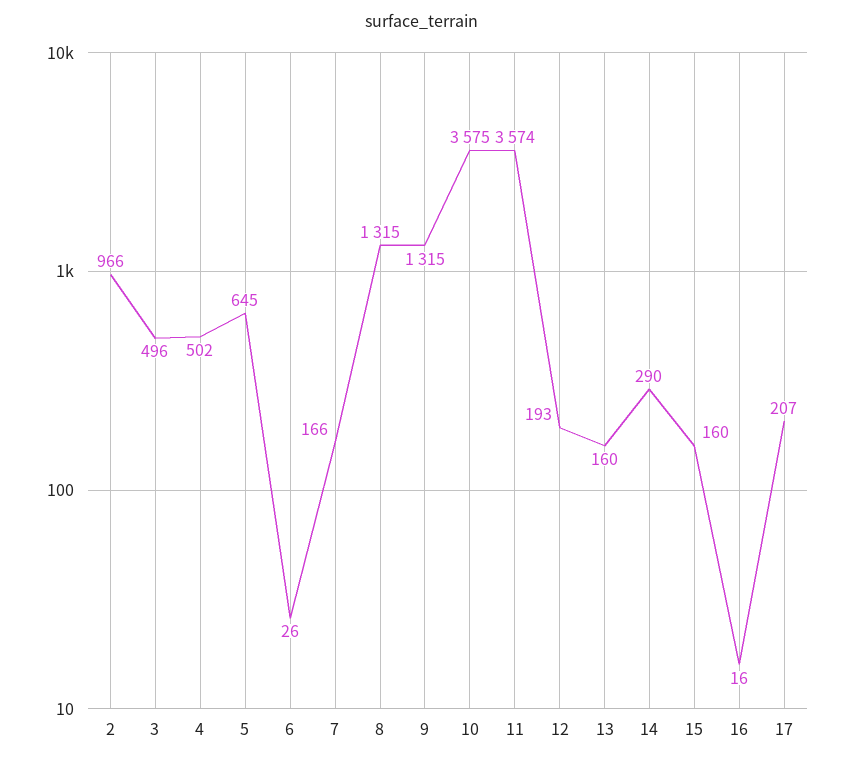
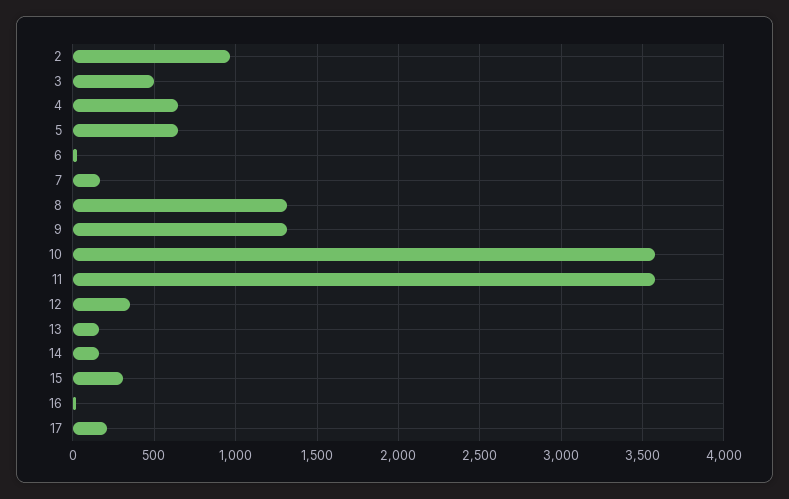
4: 502 -> 650
12: 193 -> 350
14: 290 -> 150
15: 160 -> 300

